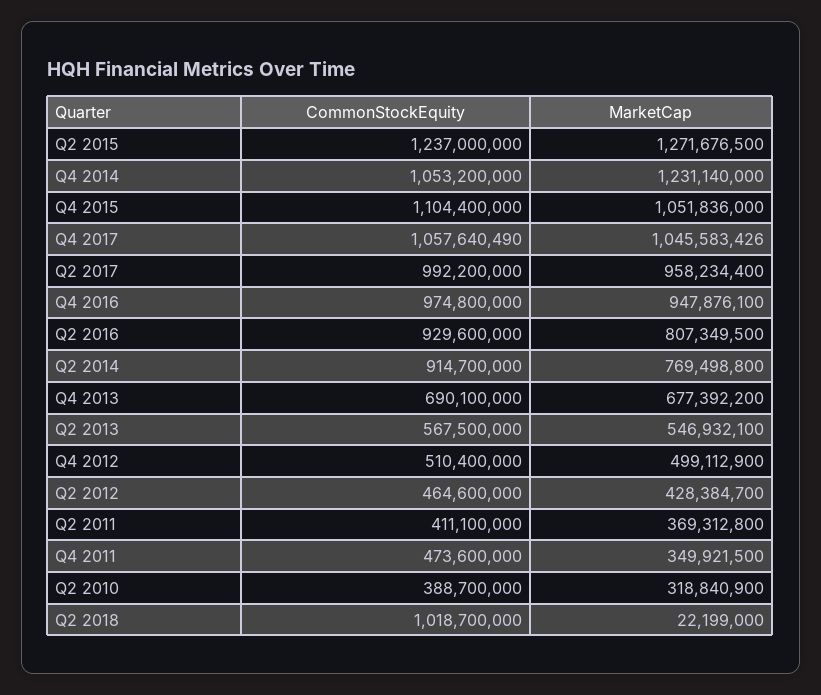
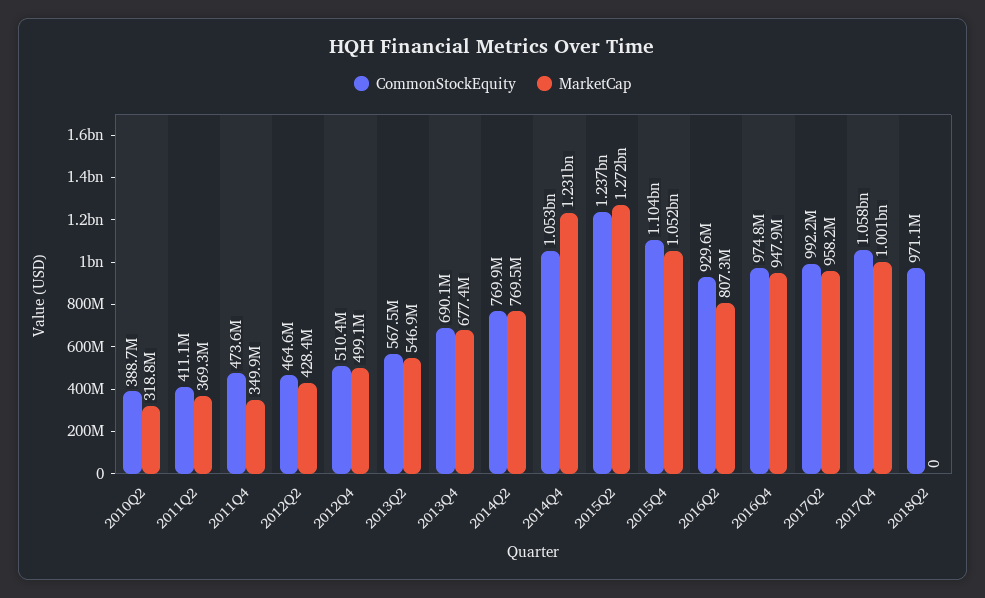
MarketCap, Q4 2017: 1045583426 -> 1001000000
CommonStockEquity, Q2 2014: 914700000 -> 769900000
CommonStockEquity, Q2 2018: 1018700000 -> 971100000
MarketCap, Q2 2018: 22199000 -> 0

